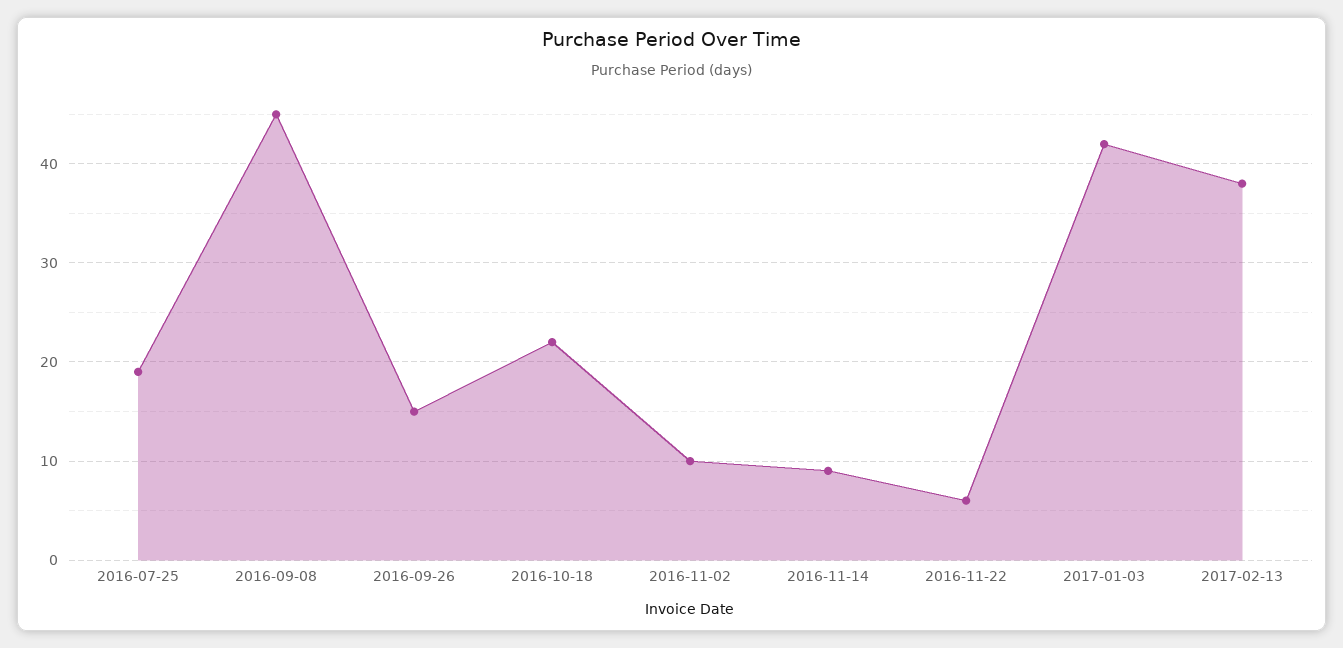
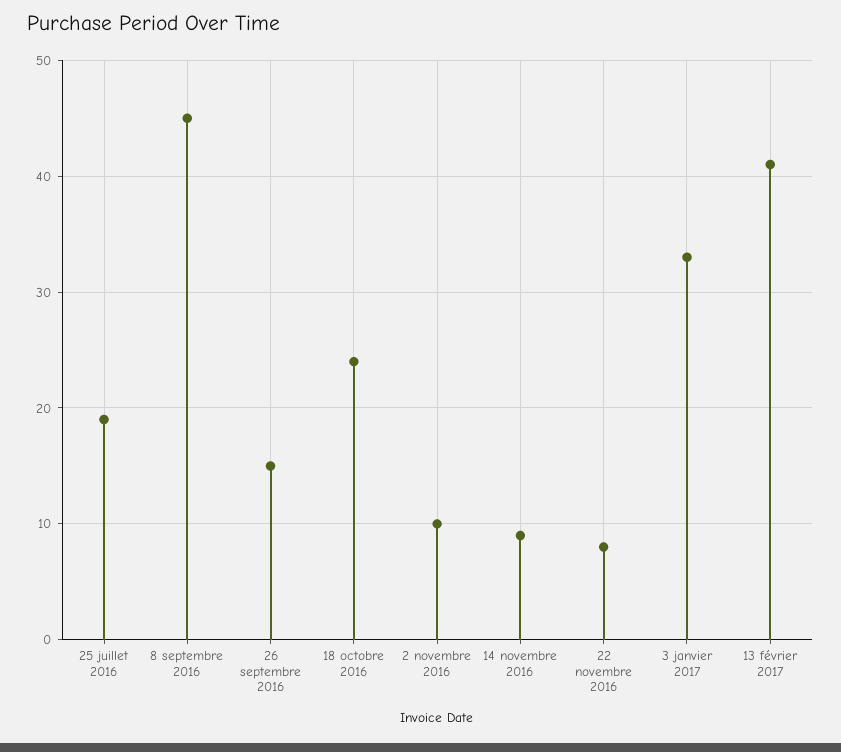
2016-10-18: 22 -> 24
2016-11-22: 6 -> 8
2017-01-03: 42 -> 33
2017-02-13: 38 -> 41

